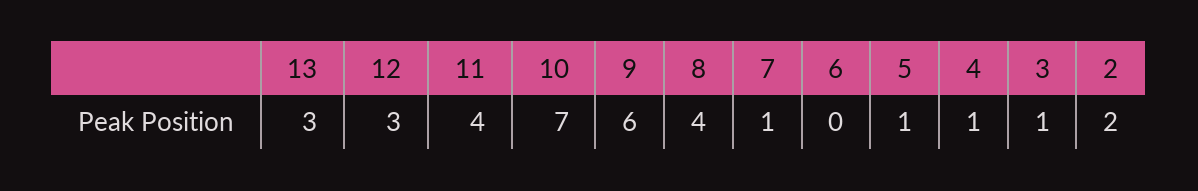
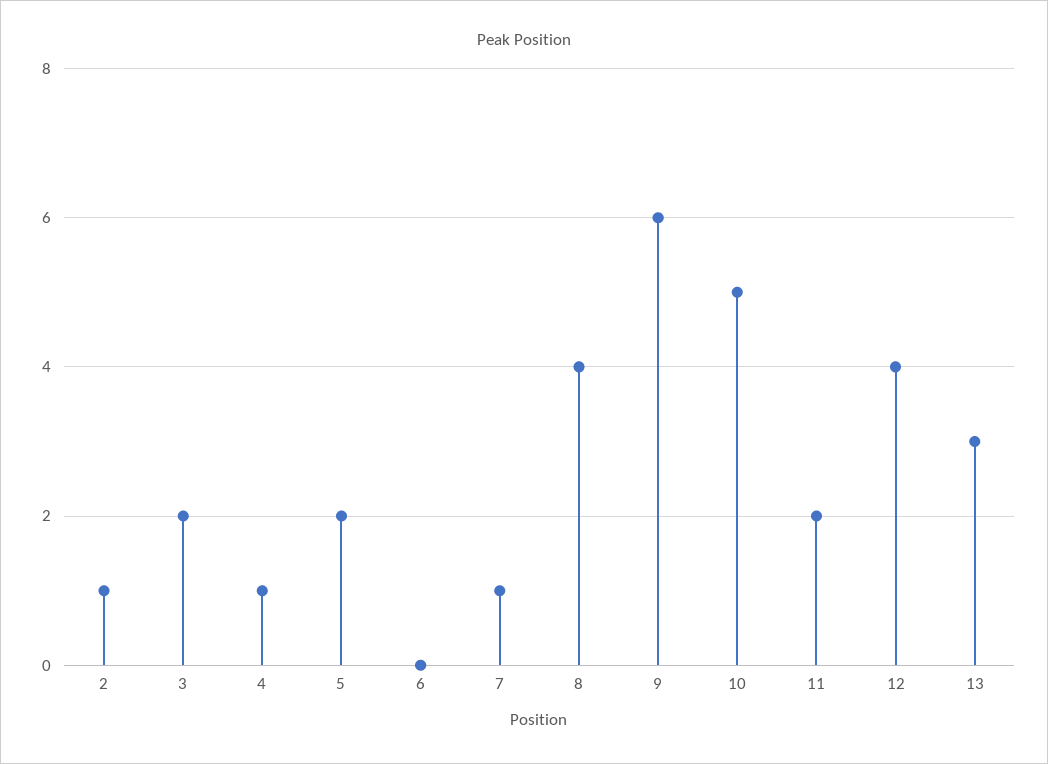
12: 3 -> 4
11: 4 -> 2
10: 7 -> 5
5: 1 -> 2
3: 1 -> 2
2: 2 -> 1

